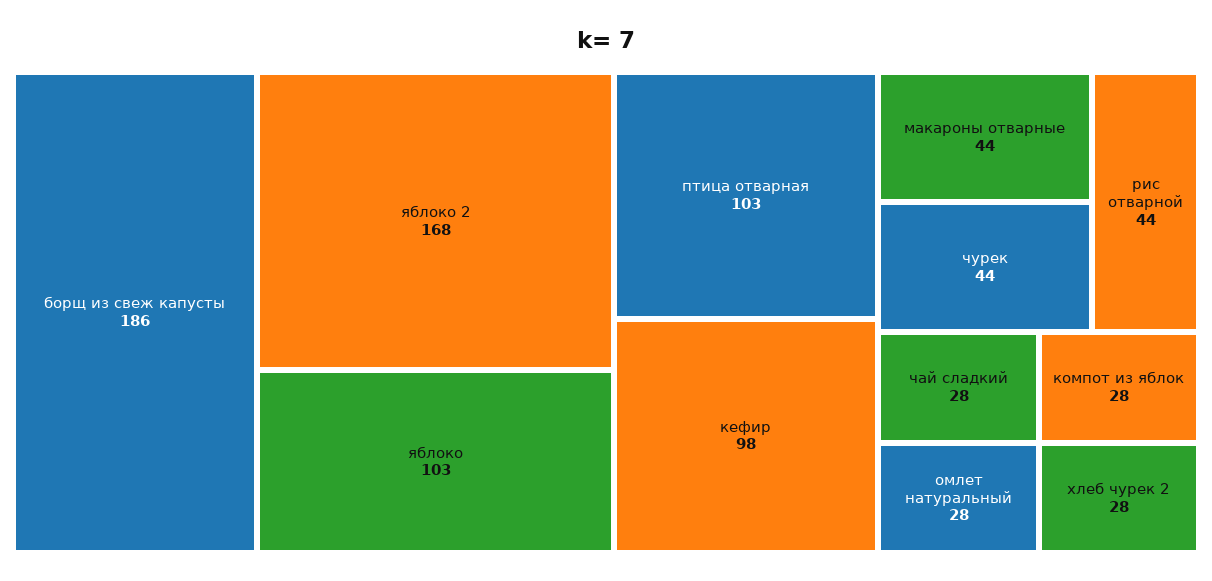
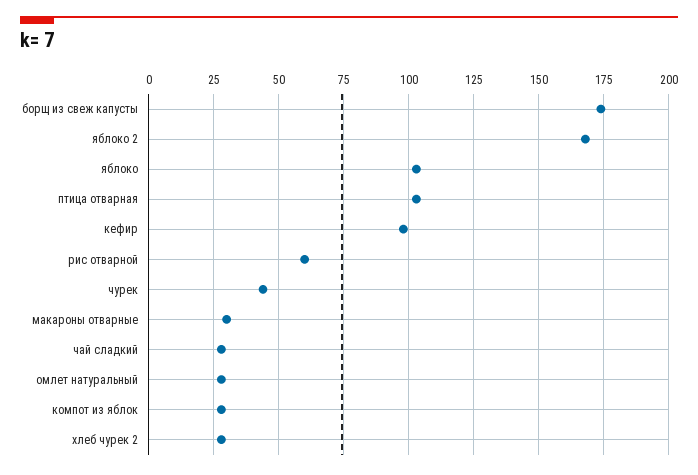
борщ из свеж капусты: 186 -> 175
макароны отварные: 44 -> 30
рис отварной: 44 -> 60

